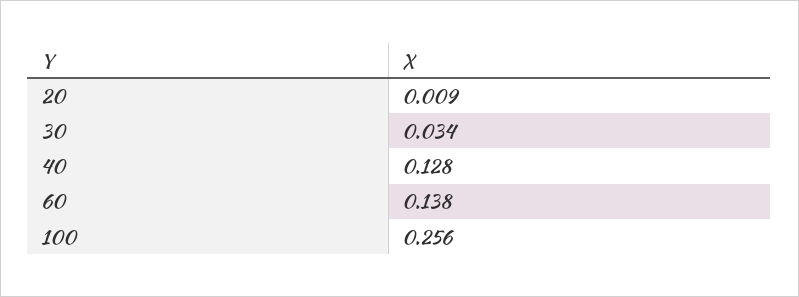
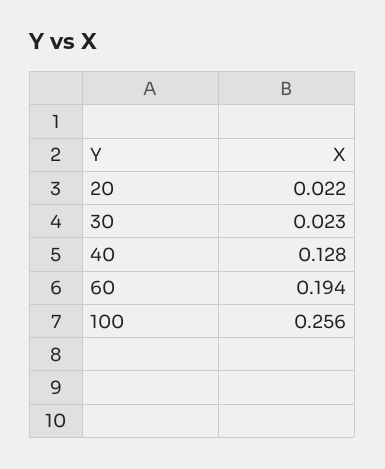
20: 0.009 -> 0.022
30: 0.034 -> 0.023
60: 0.138 -> 0.194

